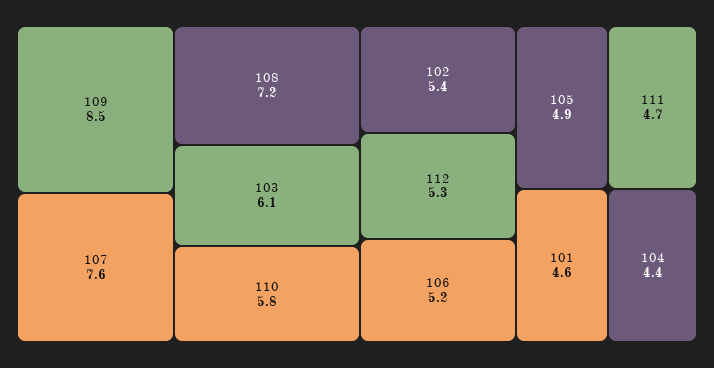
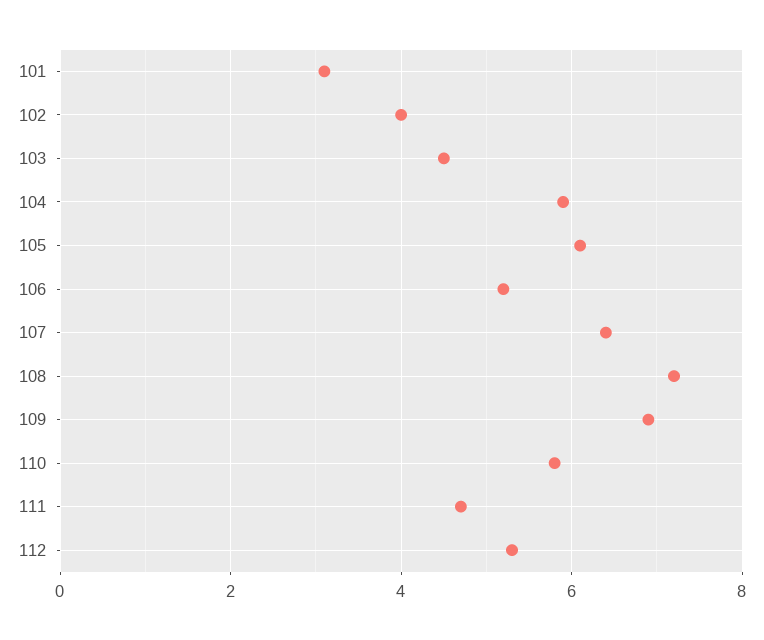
109: 8.5 -> 7
107: 7.6 -> 6.5
103: 6.1 -> 4.5
102: 5.4 -> 4
105: 4.9 -> 6
101: 4.6 -> 3
104: 4.4 -> 6

